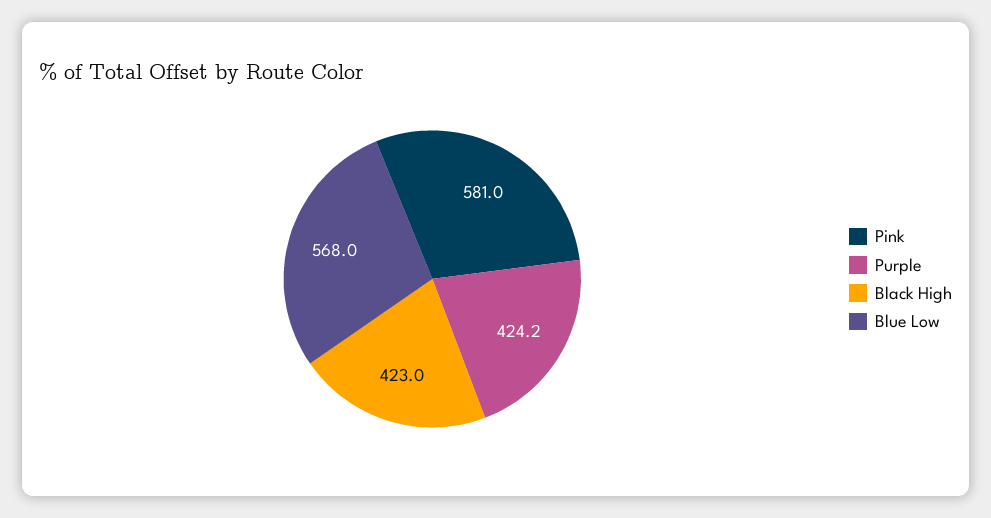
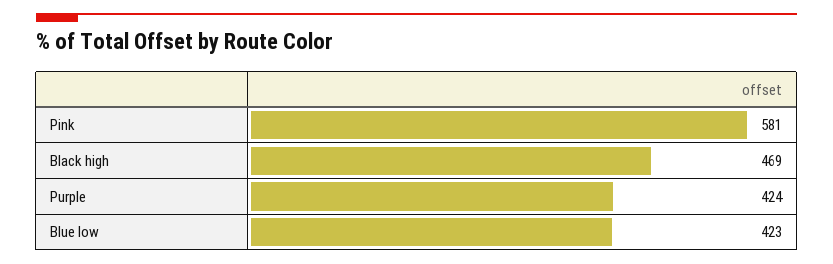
Black High: 423 -> 469
Blue Low: 568 -> 423

